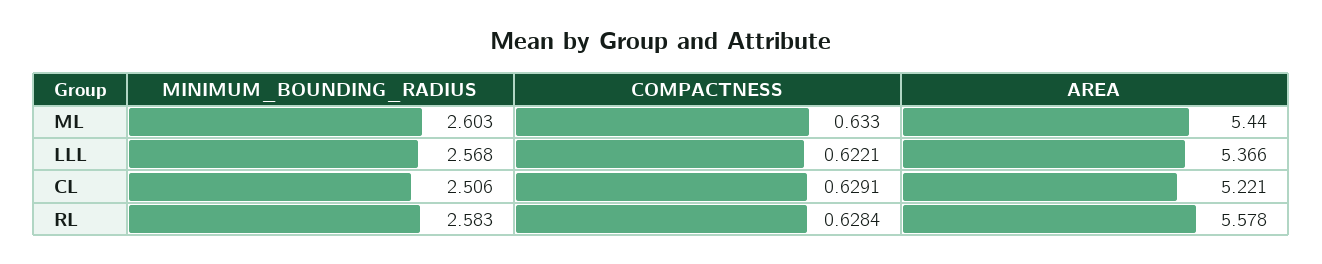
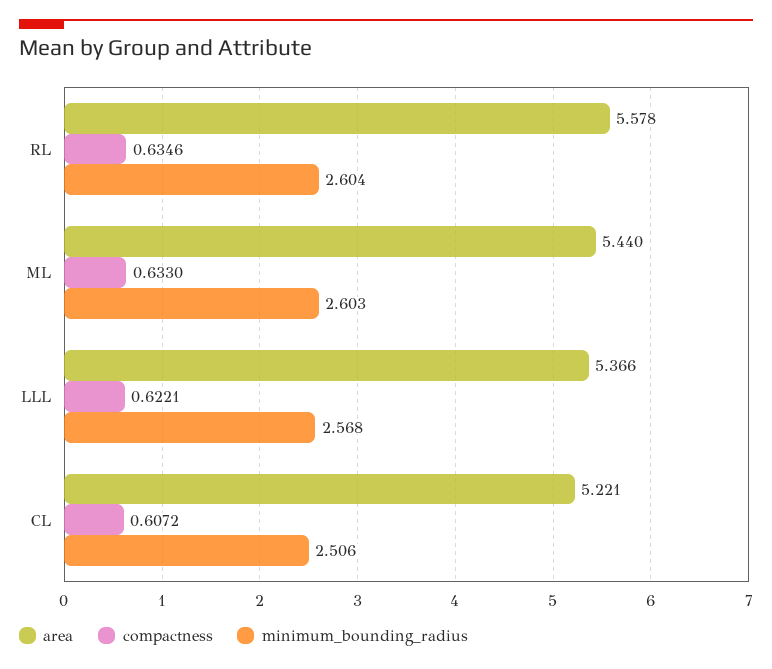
COMPACTNESS, CL: 0.6291 -> 0.6072
MINIMUM_BOUNDING_RADIUS, RL: 2.583 -> 2.604
COMPACTNESS, RL: 0.6284 -> 0.6346

